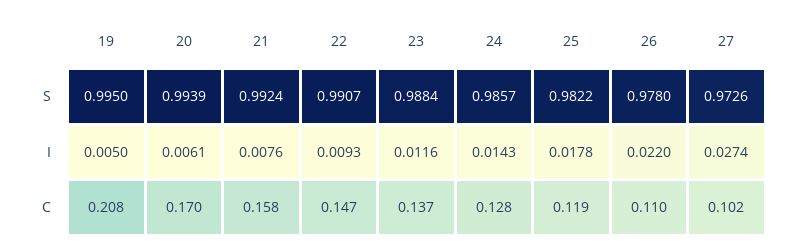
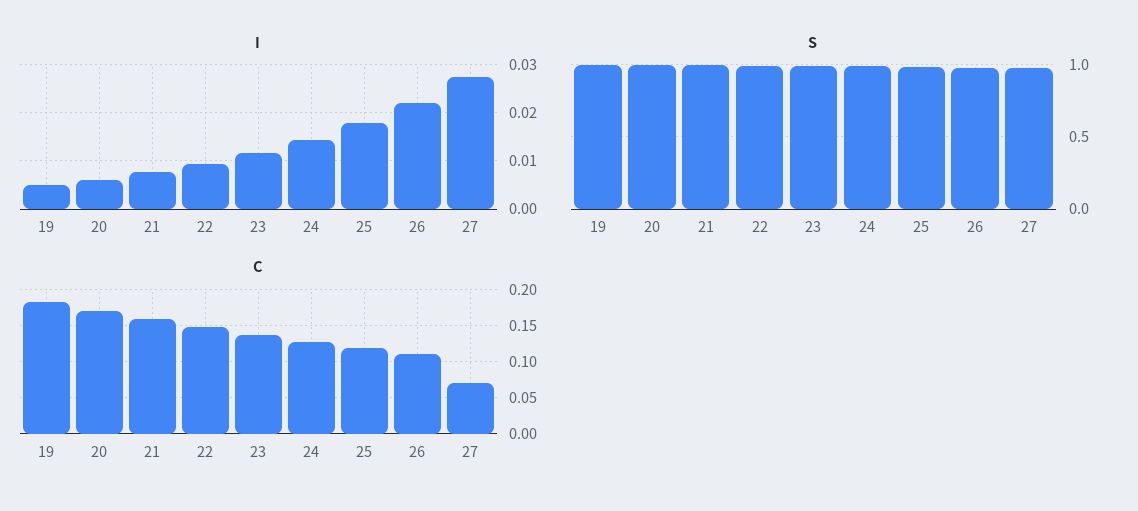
C, 19: 0.208 -> 0.18
C, 27: 0.102 -> 0.07

